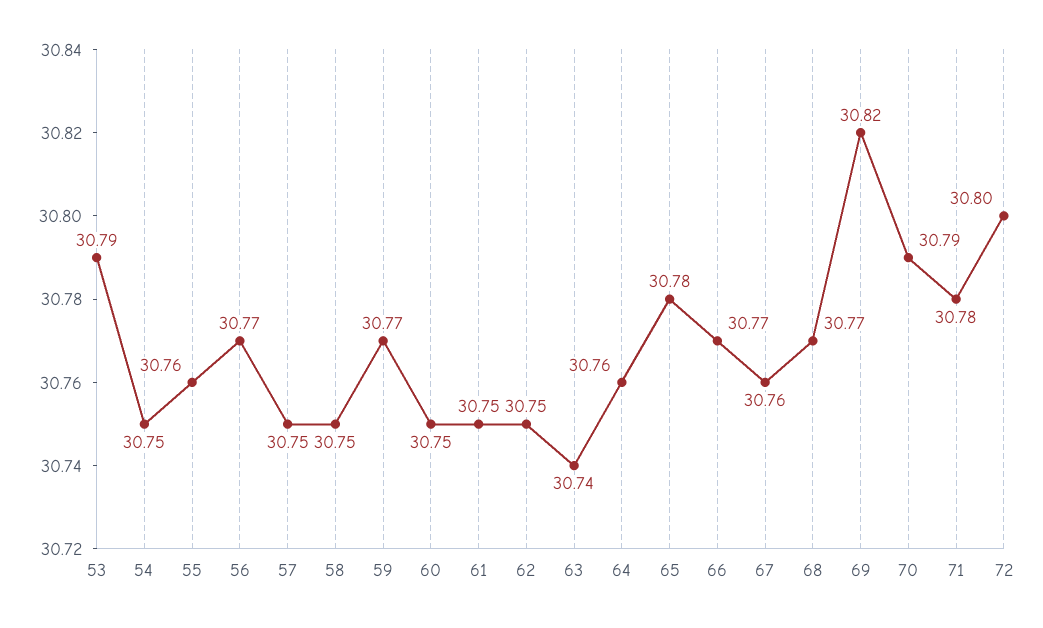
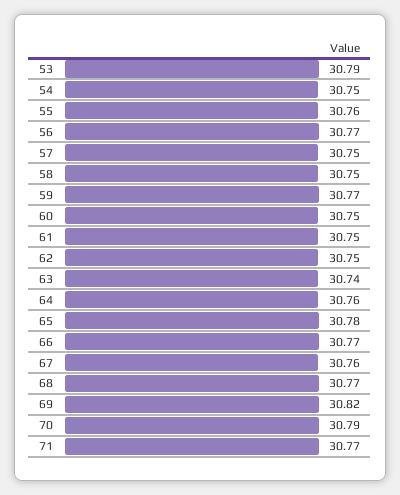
71: 30.78 -> 30.77
72: 30.8 -> none

